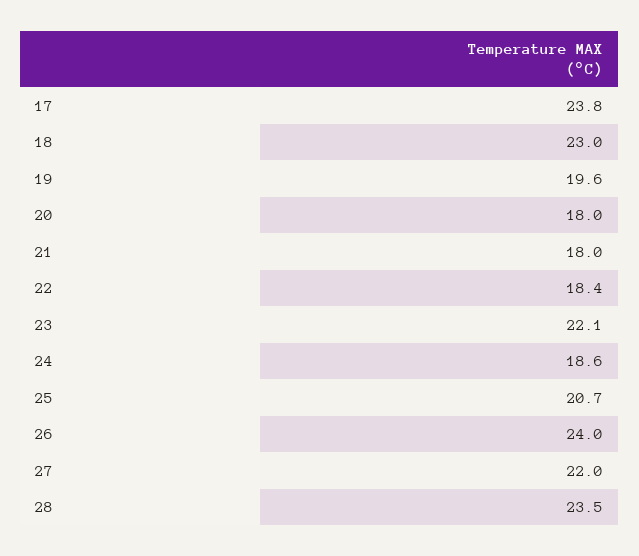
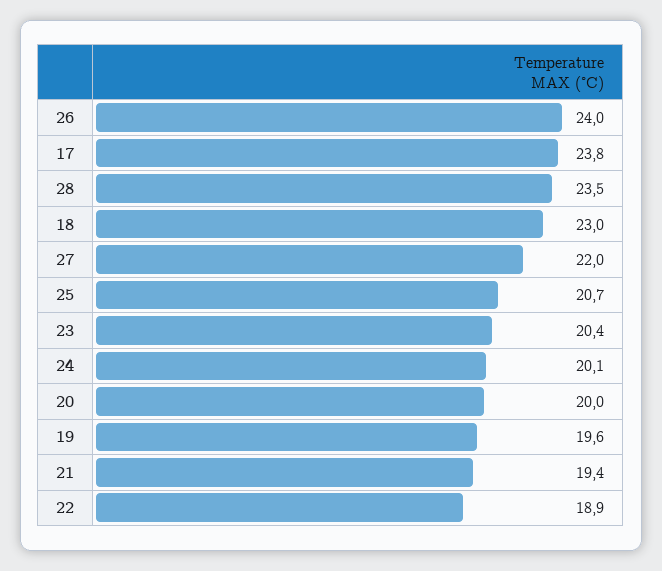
20: 18 -> 20
21: 18 -> 19.4
22: 18.4 -> 18.9
23: 22.1 -> 20.4
24: 18.6 -> 20.1

